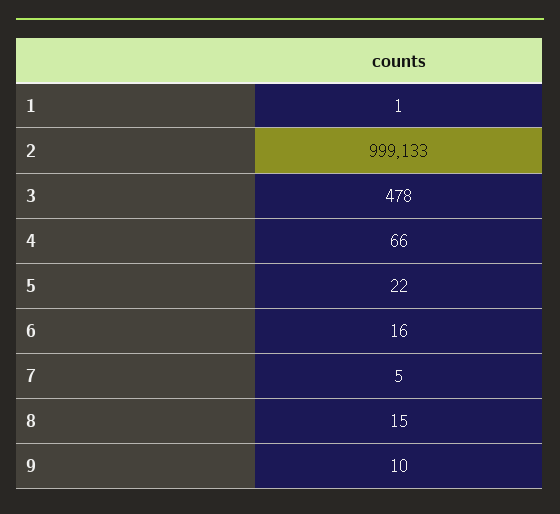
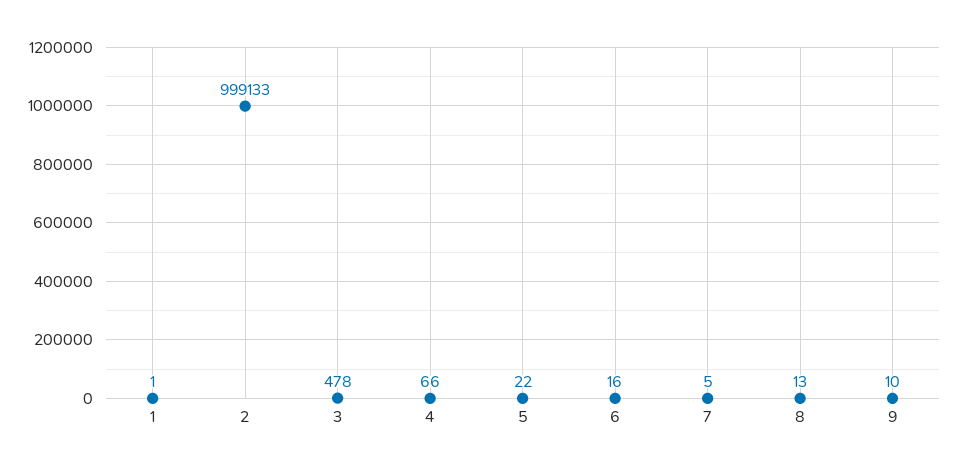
8: 15 -> 13

